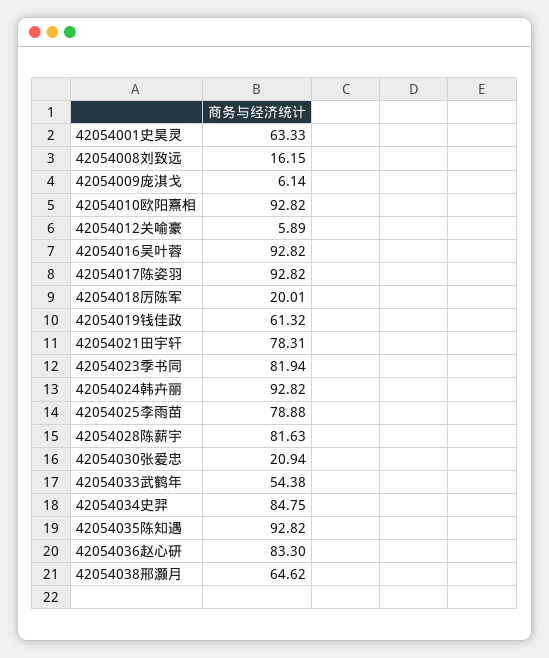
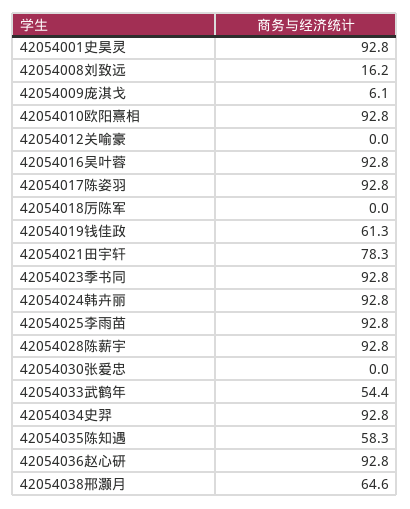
42054001史昊灵: 63.33 -> 92.8
42054012关喻豪: 5.89 -> 0
42054018厉陈军: 20.01 -> 0
42054023季书同: 81.94 -> 92.8
42054025李雨苗: 78.88 -> 92.8
42054028陈薪宇: 81.63 -> 92.8
42054030张爱忠: 20.94 -> 0
42054034史羿: 84.75 -> 92.8
42054035陈知遇: 92.82 -> 58.3
42054036赵心研: 83.3 -> 92.8

